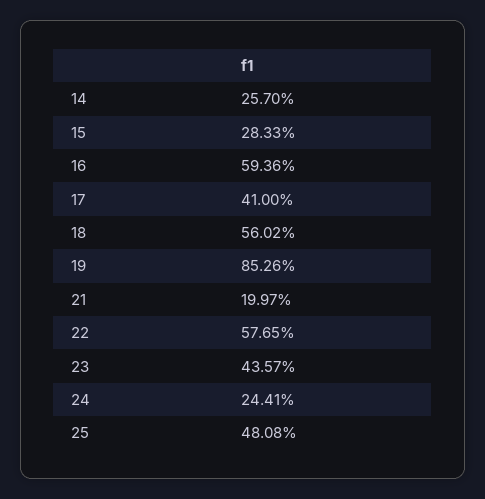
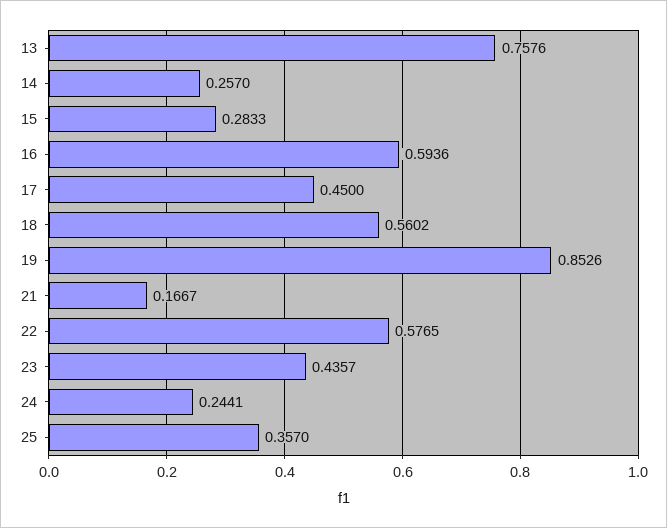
17: 0.41 -> 0.45
21: 0.1997 -> 0.1667
25: 0.4808 -> 0.357
13: none -> 0.7576

